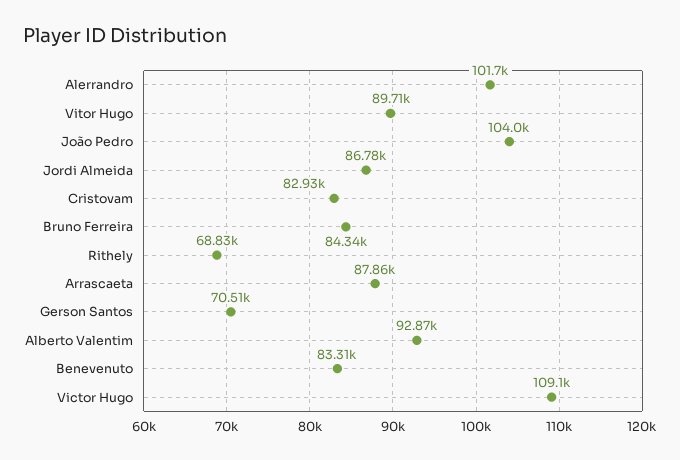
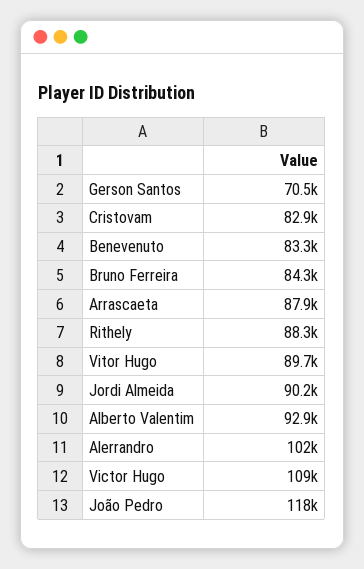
João Pedro: 104000 -> 118000
Jordi Almeida: 86780 -> 90200
Rithely: 68830 -> 88300

